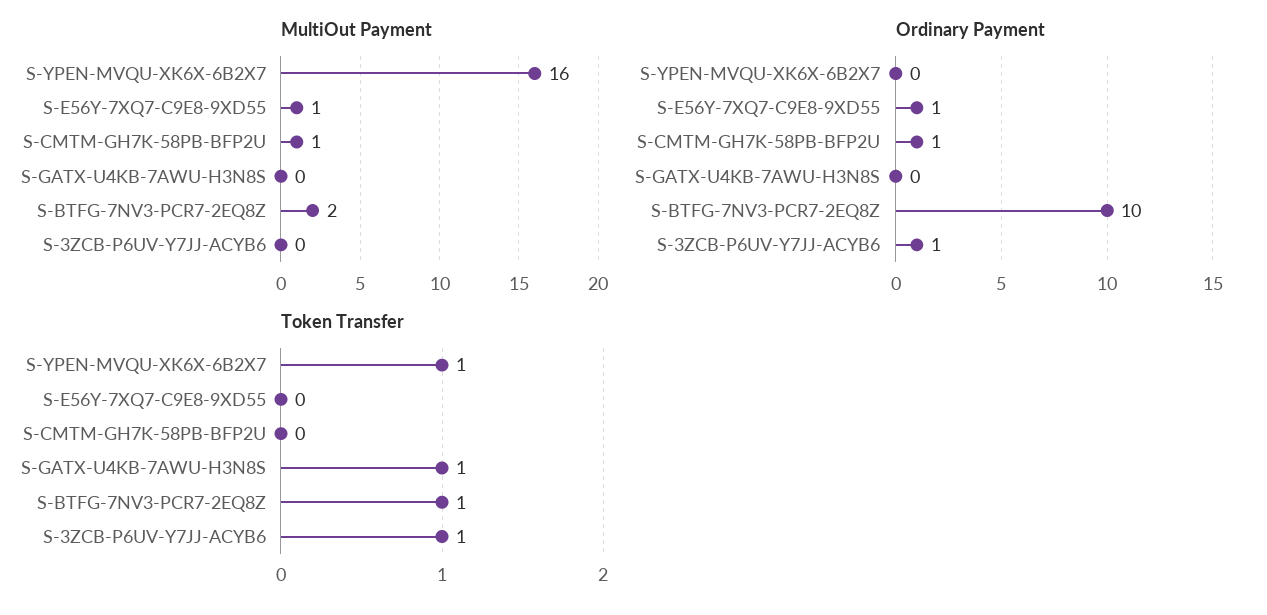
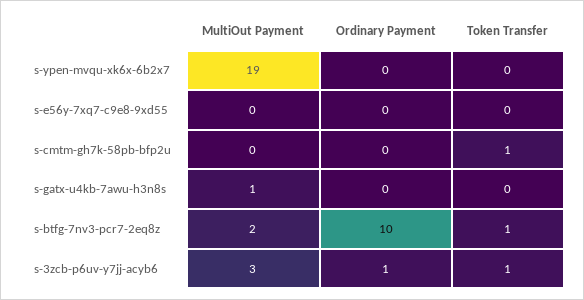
MultiOut Payment, S-YPEN-MVQU-XK6X-6B2X7: 16 -> 19
MultiOut Payment, S-E56Y-7XQ7-C9E8-9XD55: 1 -> 0
MultiOut Payment, S-CMTM-GH7K-58PB-BFP2U: 1 -> 0
MultiOut Payment, S-GATX-U4KB-7AWU-H3N8S: 0 -> 1
MultiOut Payment, S-3ZCB-P6UV-Y7JJ-ACYB6: 0 -> 3
Ordinary Payment, S-E56Y-7XQ7-C9E8-9XD55: 1 -> 0
Ordinary Payment, S-CMTM-GH7K-58PB-BFP2U: 1 -> 0
Token Transfer, S-YPEN-MVQU-XK6X-6B2X7: 1 -> 0
Token Transfer, S-CMTM-GH7K-58PB-BFP2U: 0 -> 1
Token Transfer, S-GATX-U4KB-7AWU-H3N8S: 1 -> 0

